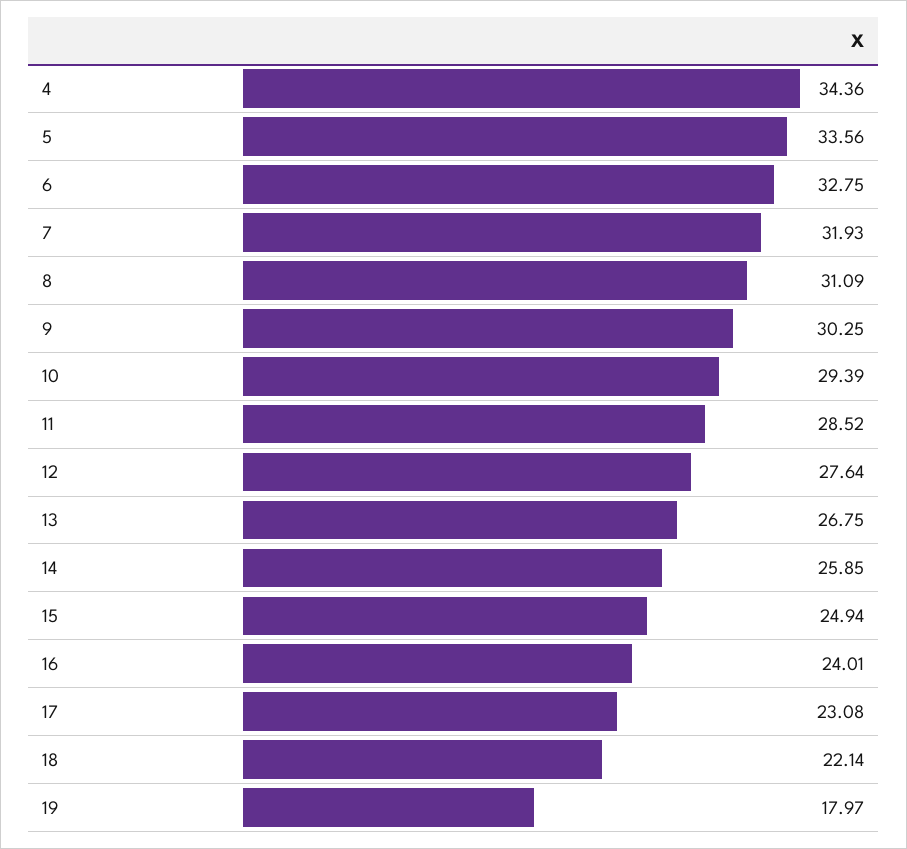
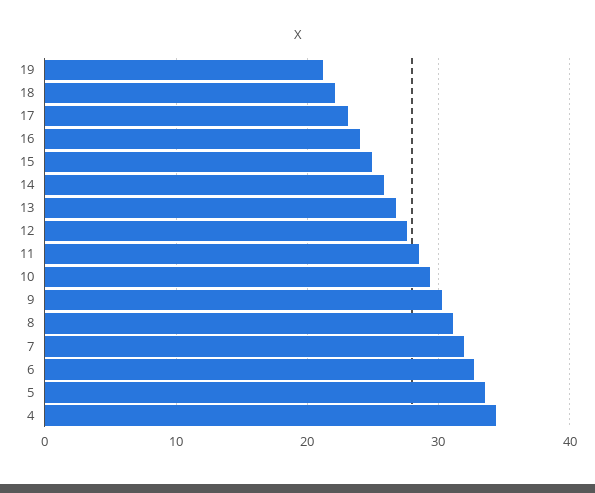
19: 17.97 -> 21

